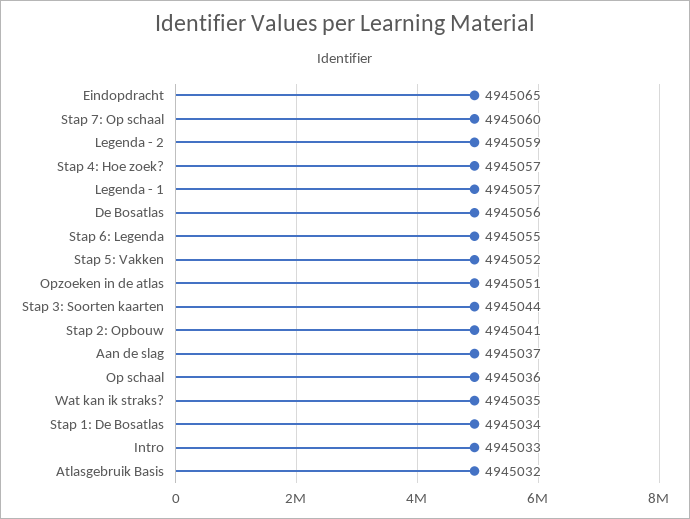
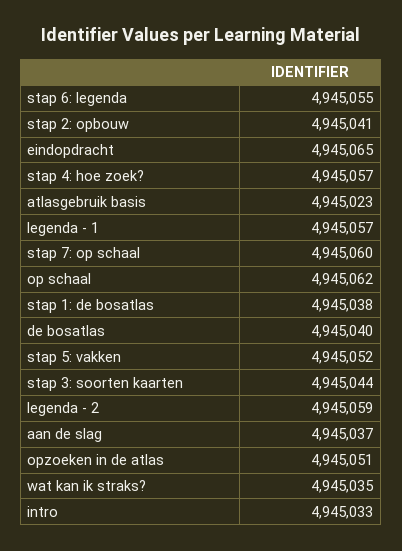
De Bosatlas: 4945056 -> 4945040
Op schaal: 4945036 -> 4945062
Stap 1: De Bosatlas: 4945034 -> 4945038
Atlasgebruik Basis: 4945032 -> 4945023

